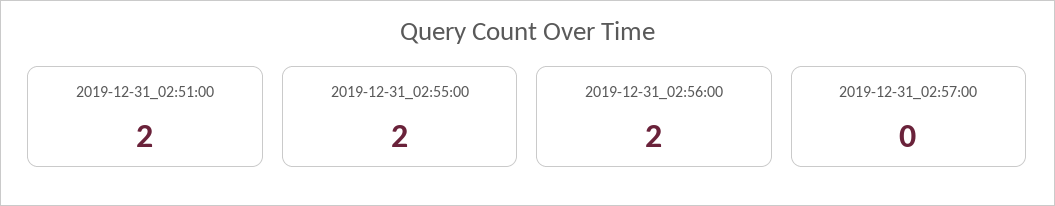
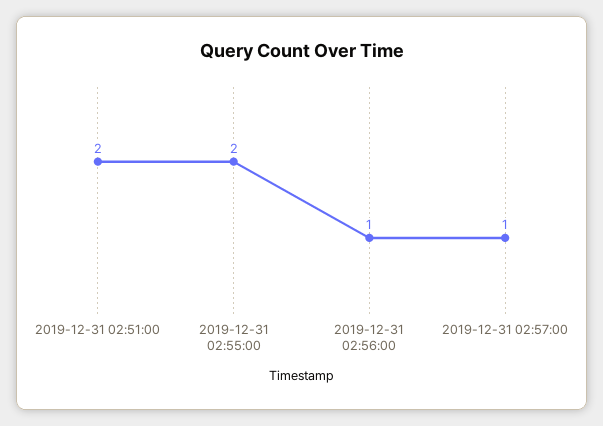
2019-12-31_02:56:00: 2 -> 1
2019-12-31_02:57:00: 0 -> 1

